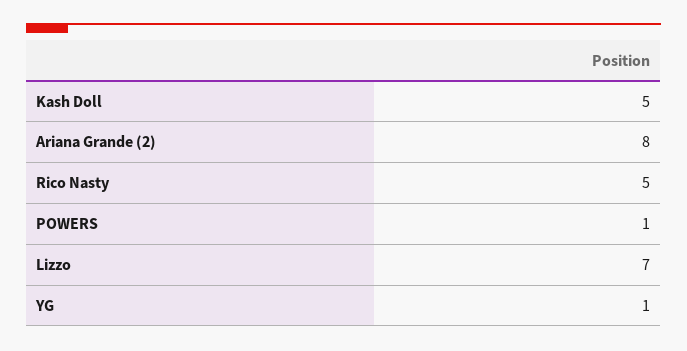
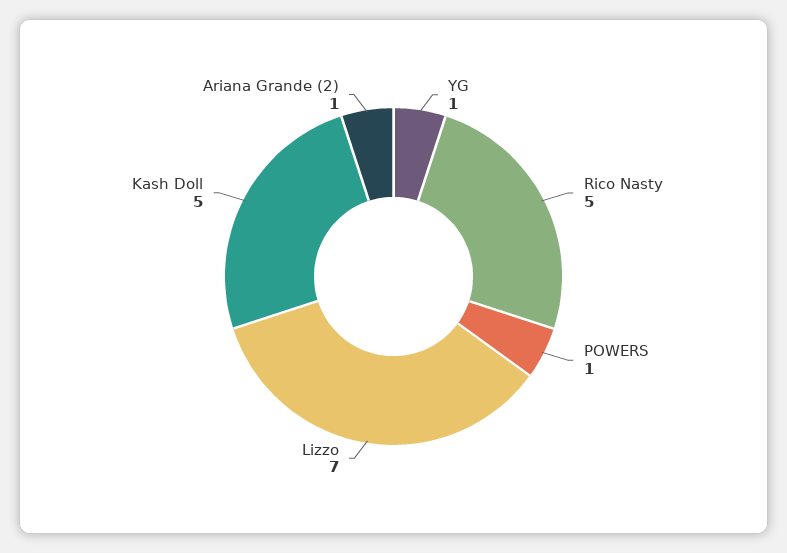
Ariana Grande (2): 8 -> 1

